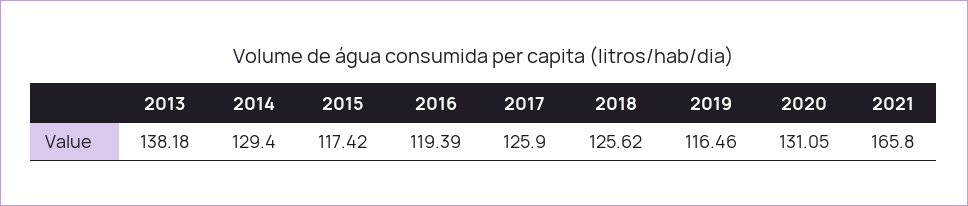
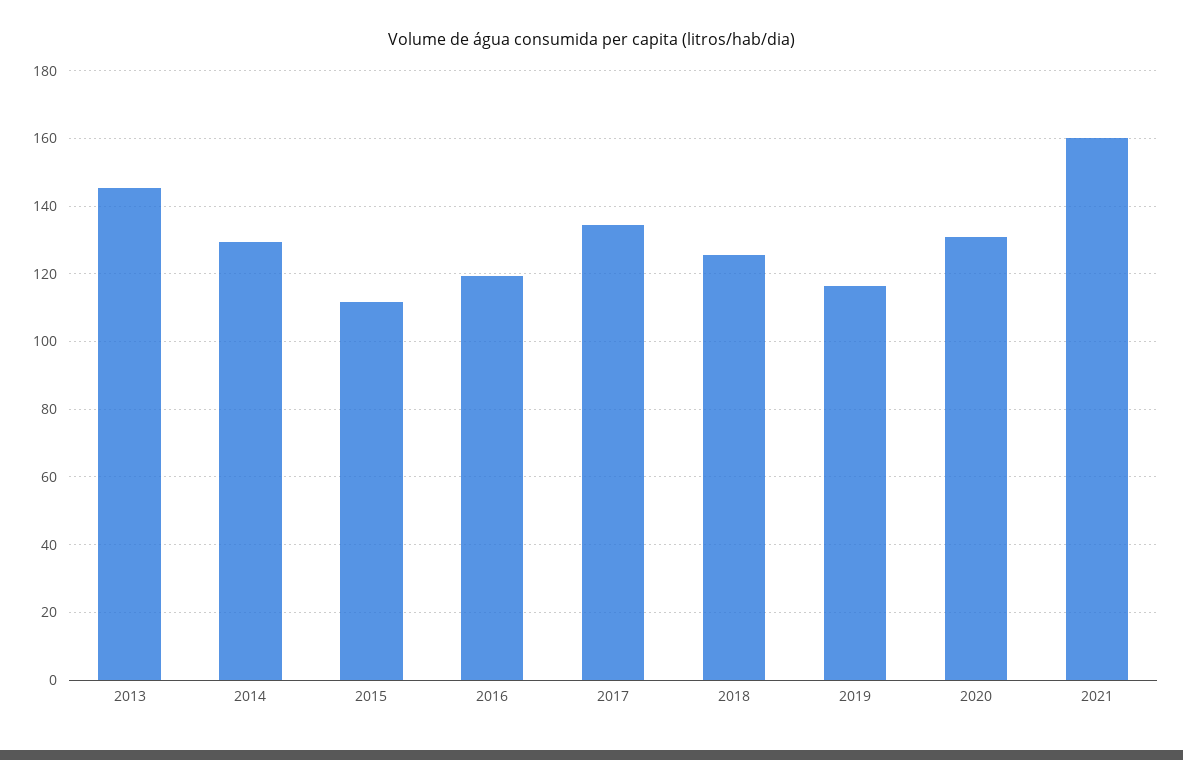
2013: 138.18 -> 146
2015: 117.42 -> 112
2017: 125.9 -> 134
2021: 165.8 -> 160

